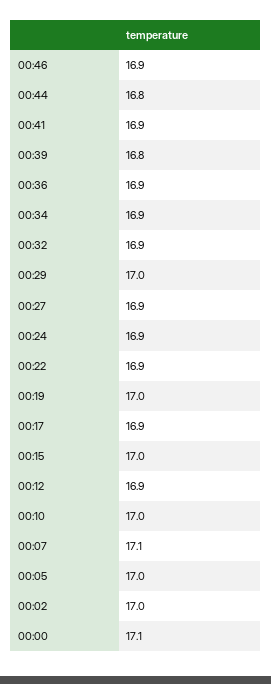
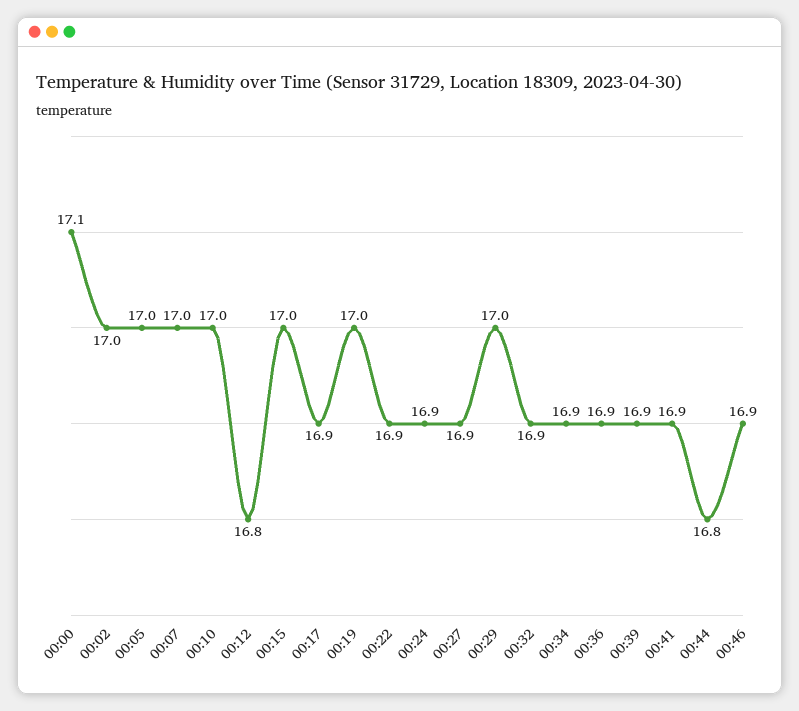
00:39: 16.8 -> 16.9
00:12: 16.9 -> 16.8
00:07: 17.1 -> 17

